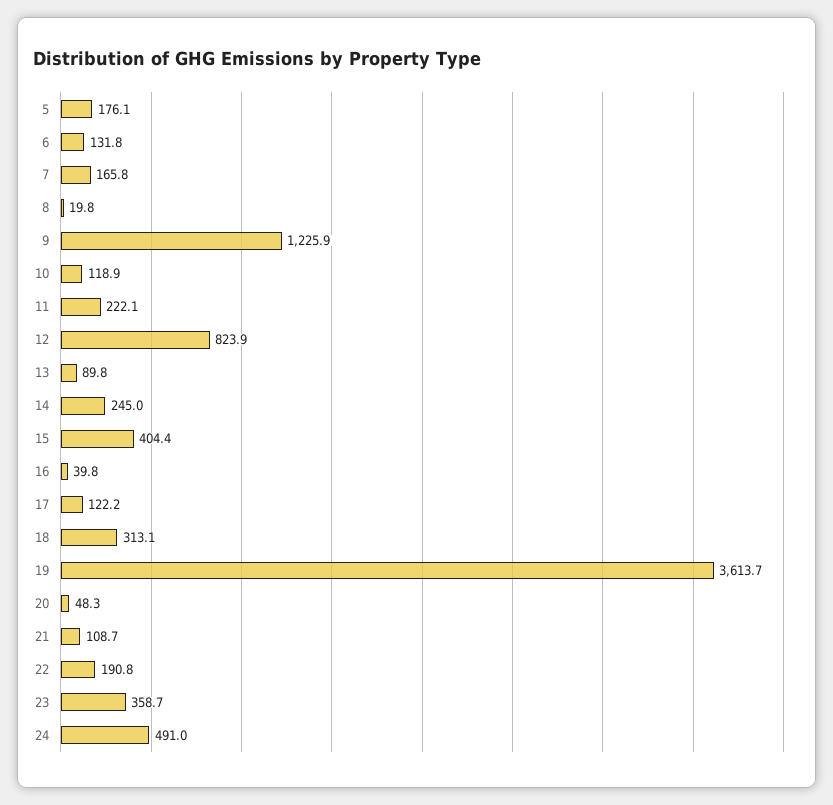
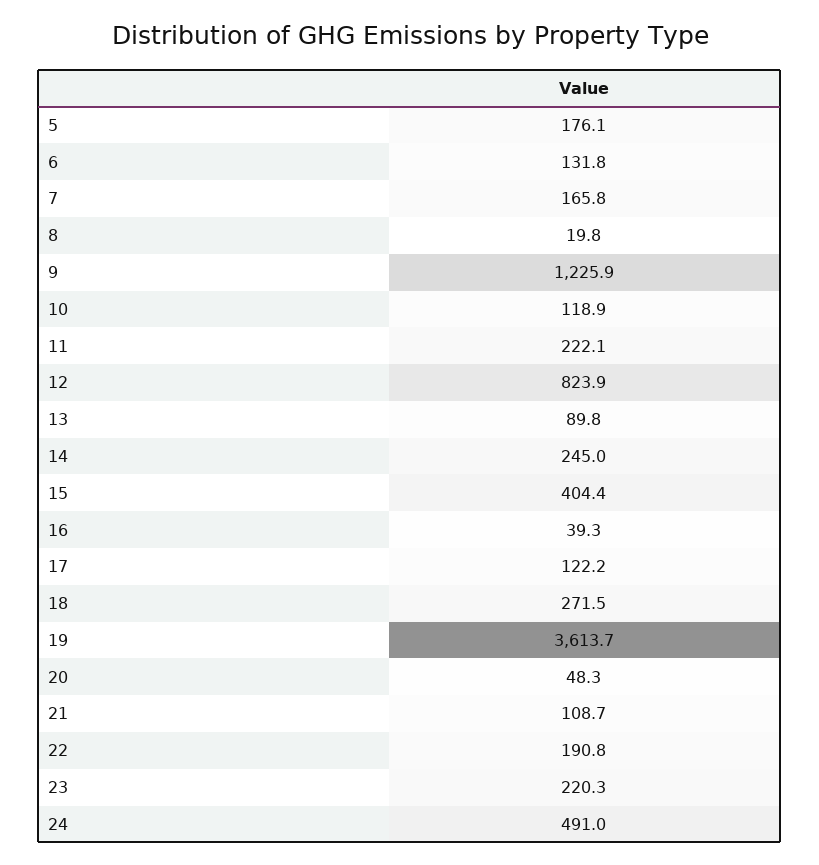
16: 39.8 -> 39.3
18: 313.1 -> 271.5
23: 358.7 -> 220.3

